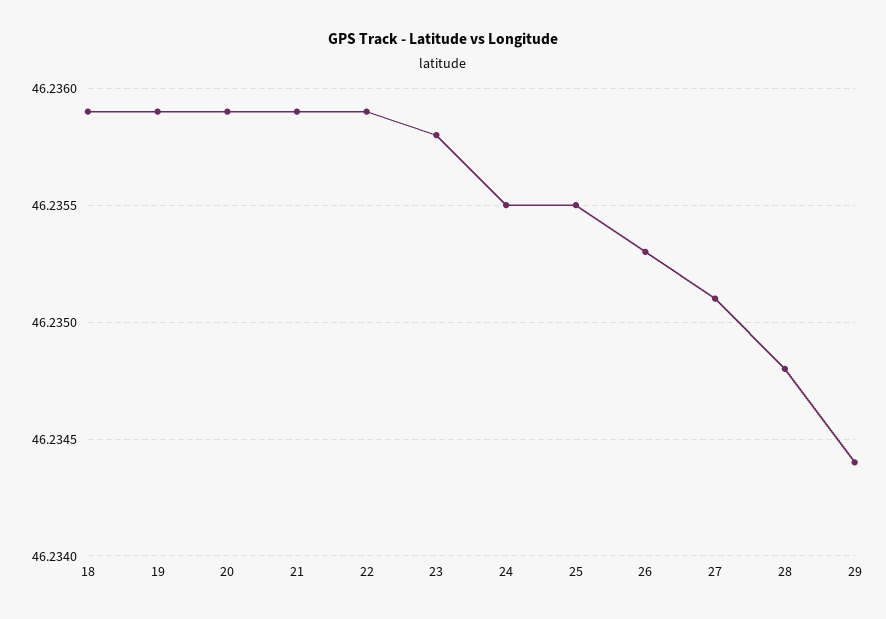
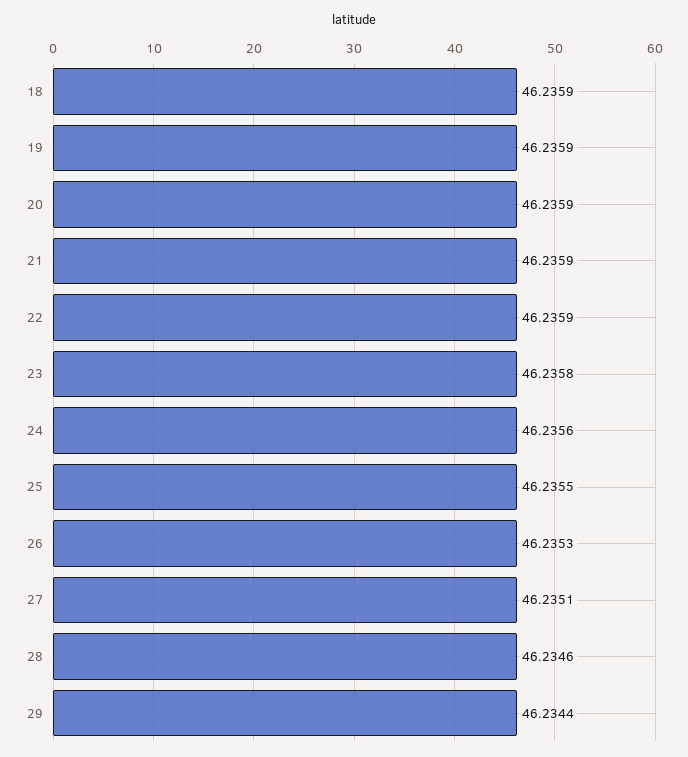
24: 46.2355 -> 46.2356
28: 46.2348 -> 46.2346

